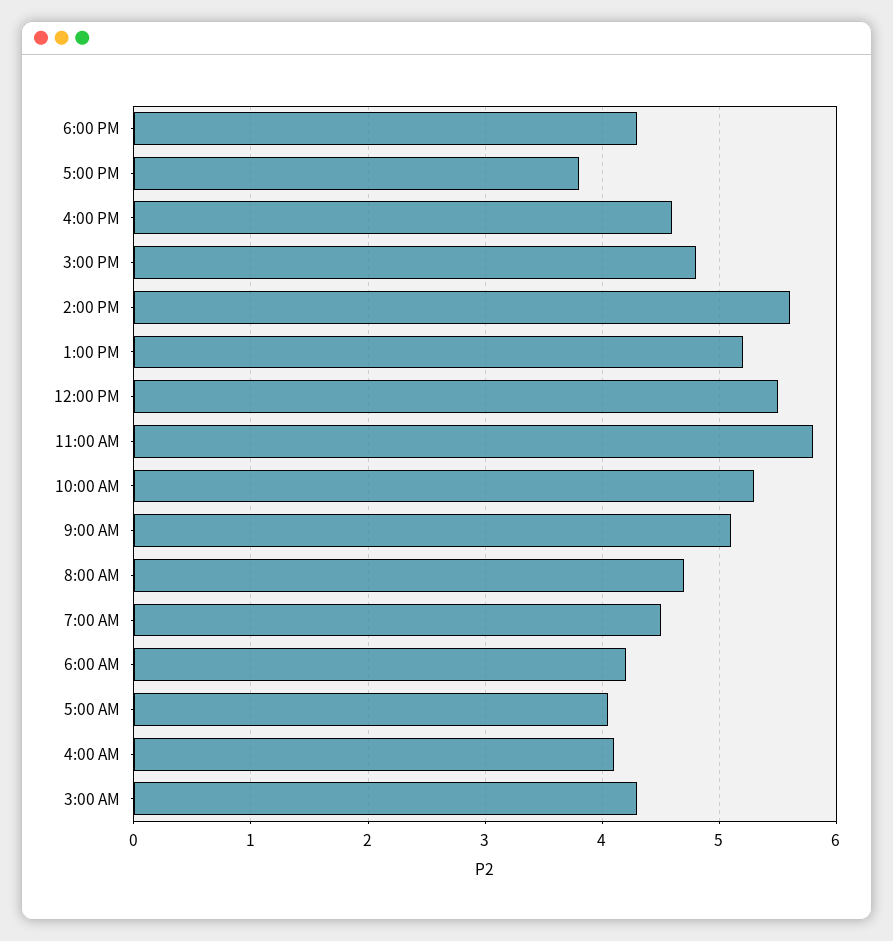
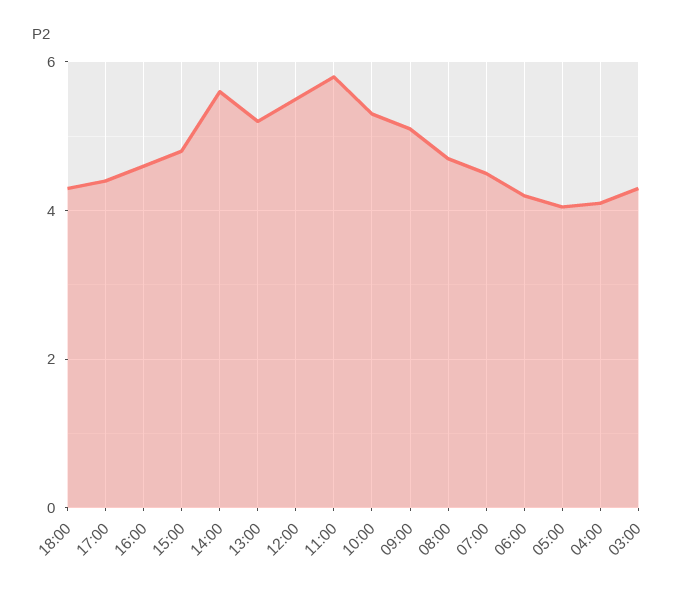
5:00 PM: 3.8 -> 4.4

